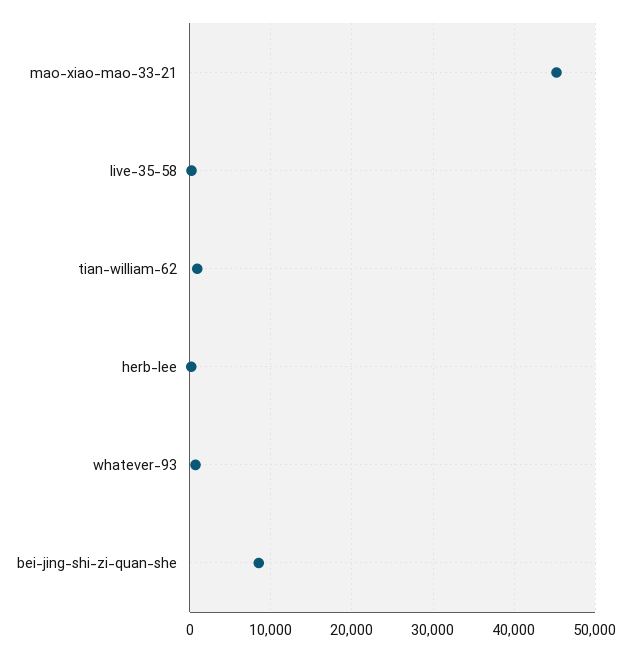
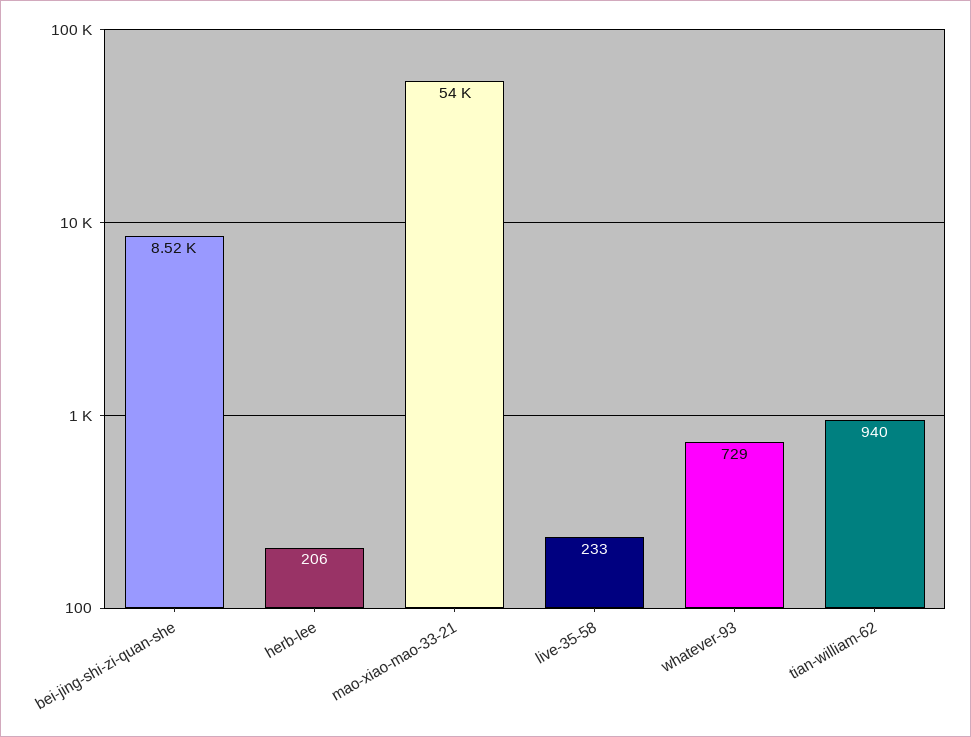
mao-xiao-mao-33-21: 45000 -> 54000

